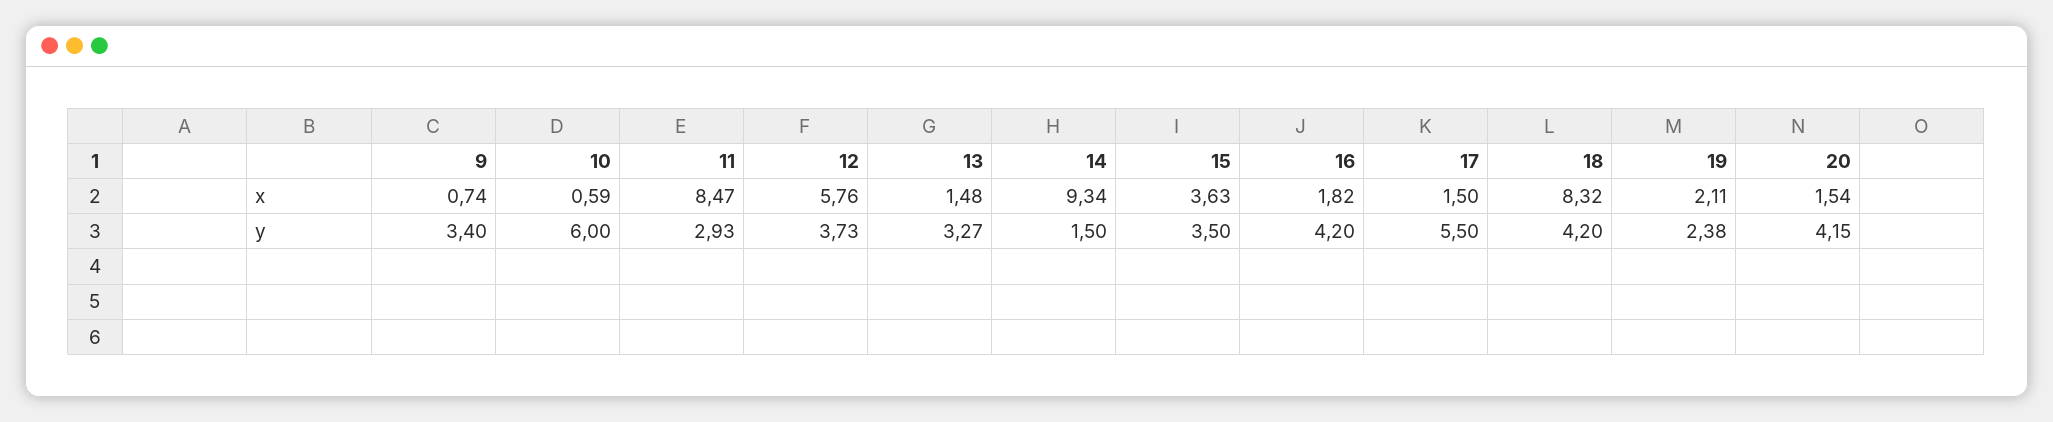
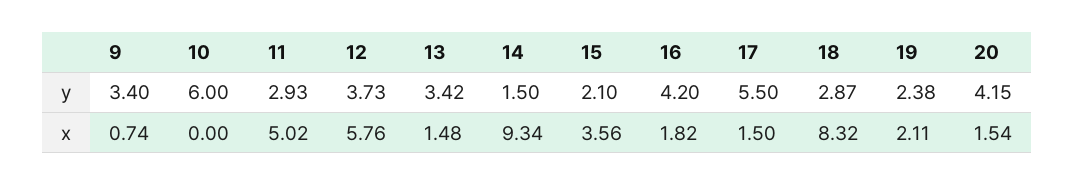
10, x: 0.59 -> 0
11, x: 8.47 -> 5.02
15, x: 3.63 -> 3.56
13, y: 3.27 -> 3.42
15, y: 3.5 -> 2.1
18, y: 4.2 -> 2.87

